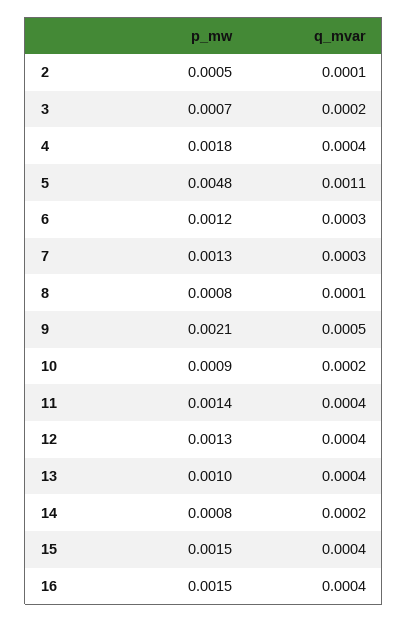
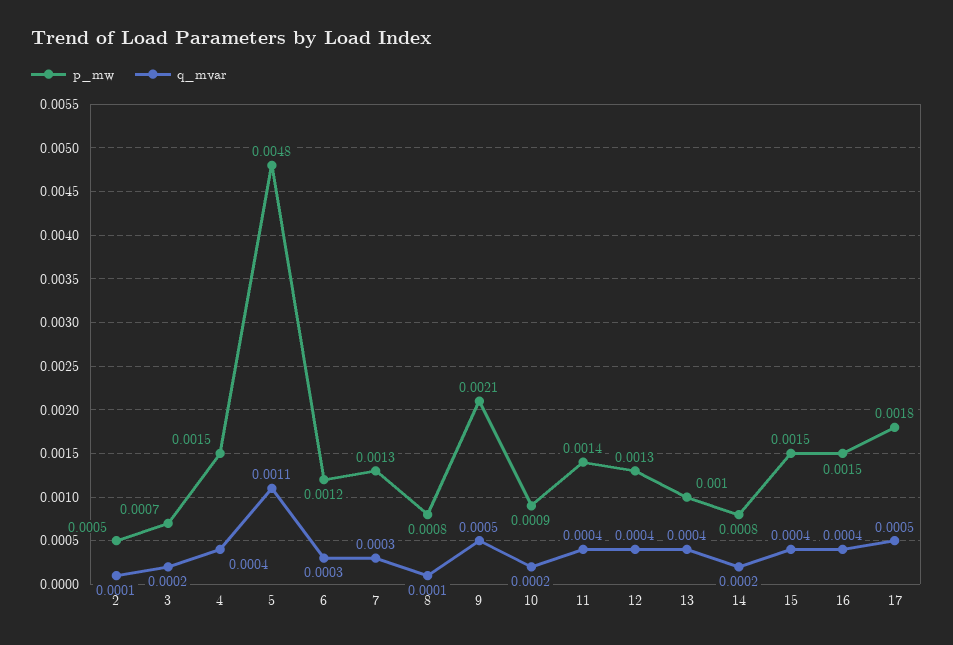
p_mw, 4: 0.0018 -> 0.0015
p_mw, 17: none -> 0.0018
q_mvar, 17: none -> 0.0005

